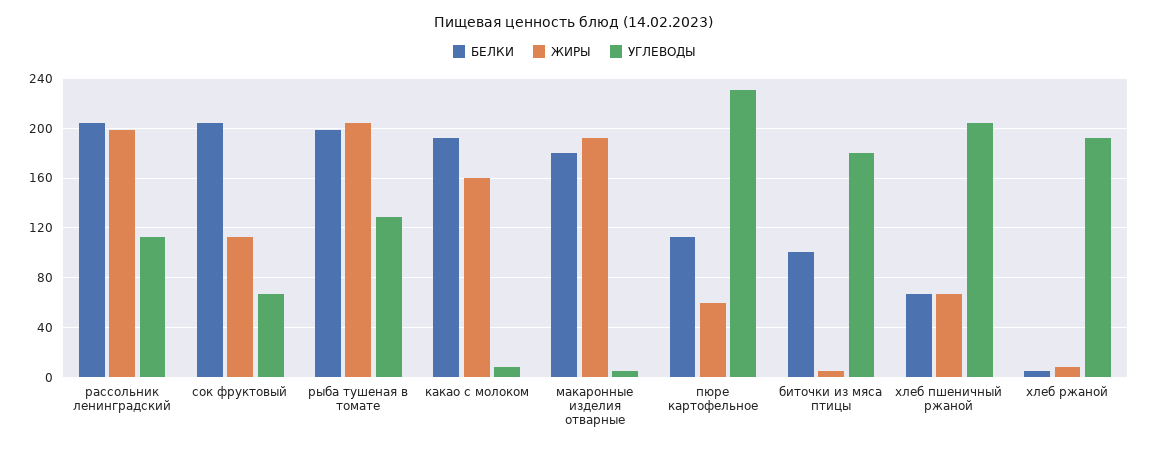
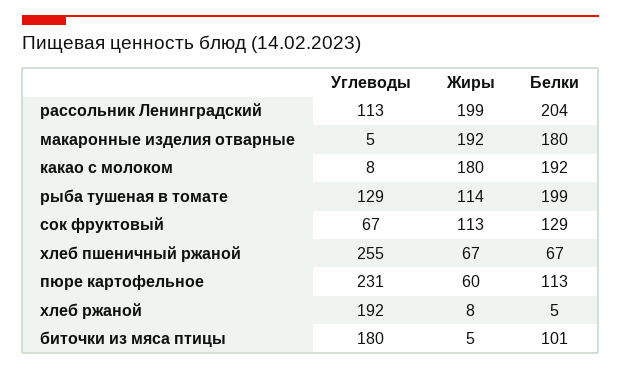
БЕЛКИ, сок фруктовый: 205 -> 129
ЖИРЫ, рыба тушеная в томате: 205 -> 114
ЖИРЫ, какао с молоком: 160 -> 180
УГЛЕВОДЫ, хлеб пшеничный ржаной: 205 -> 255

